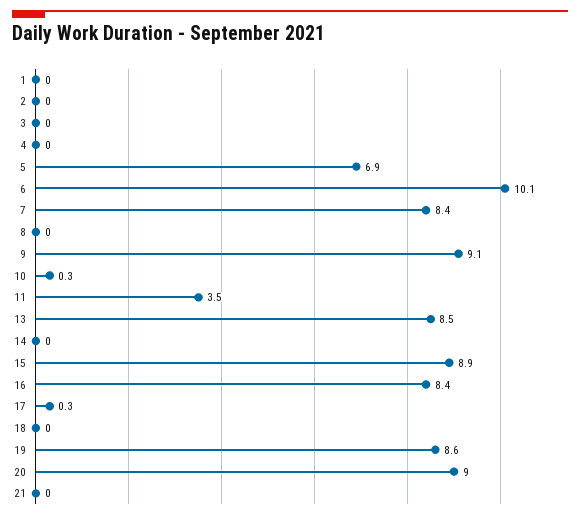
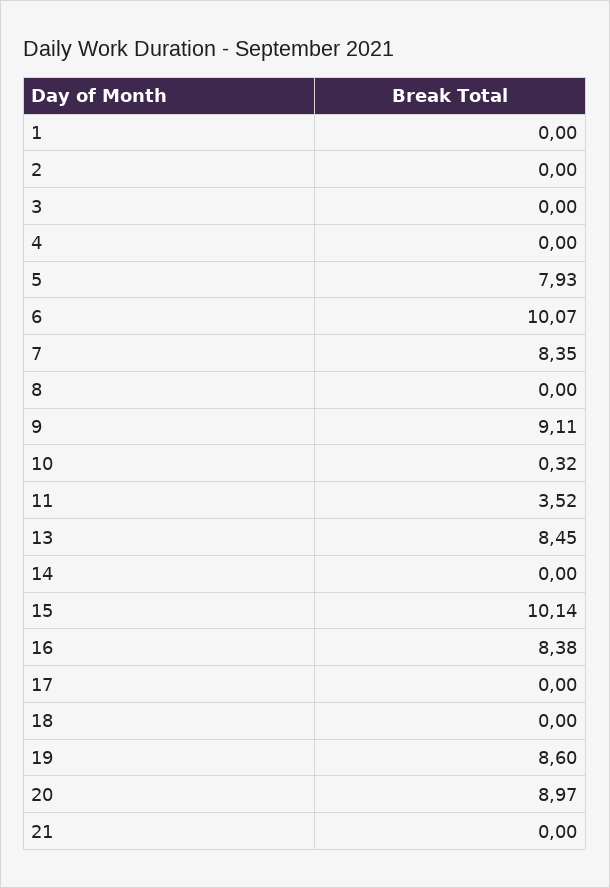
5: 6.9 -> 7.93
15: 8.9 -> 10.14
17: 0.3 -> 0

